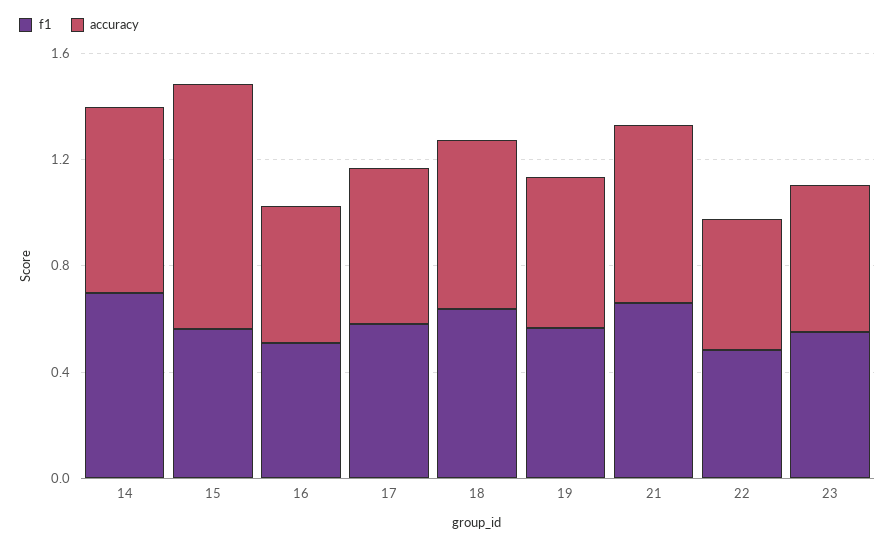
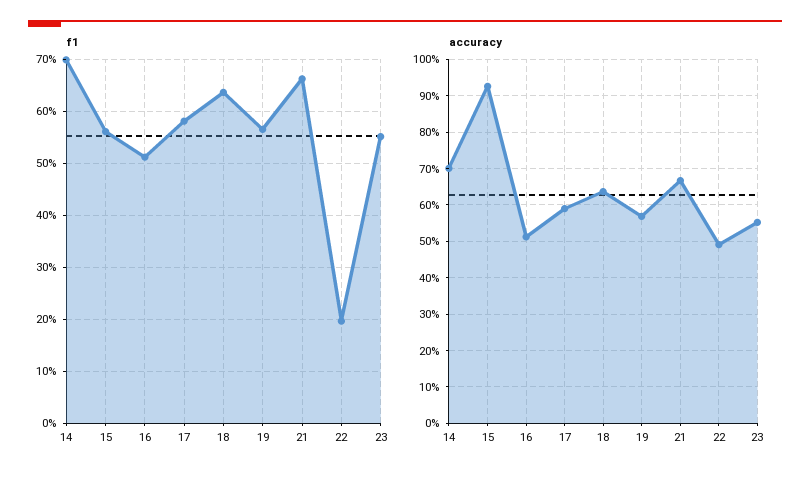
f1, 22: 0.5 -> 0.2

